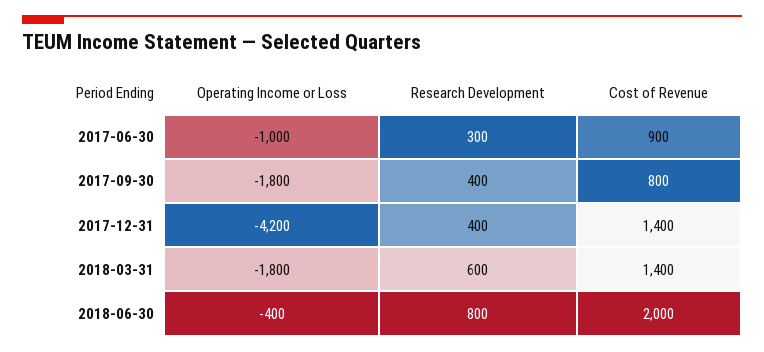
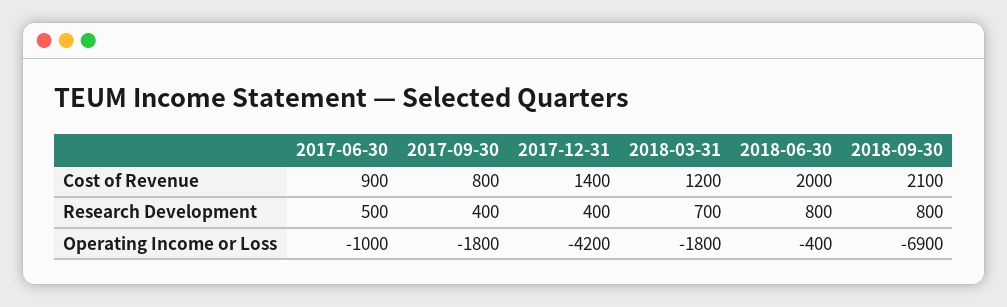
Research Development, 2017-06-30: 300 -> 500
Research Development, 2018-03-31: 600 -> 700
Cost of Revenue, 2018-03-31: 1400 -> 1200
Cost of Revenue, 2018-09-30: none -> 2100
Research Development, 2018-09-30: none -> 800
Operating Income or Loss, 2018-09-30: none -> -6900

